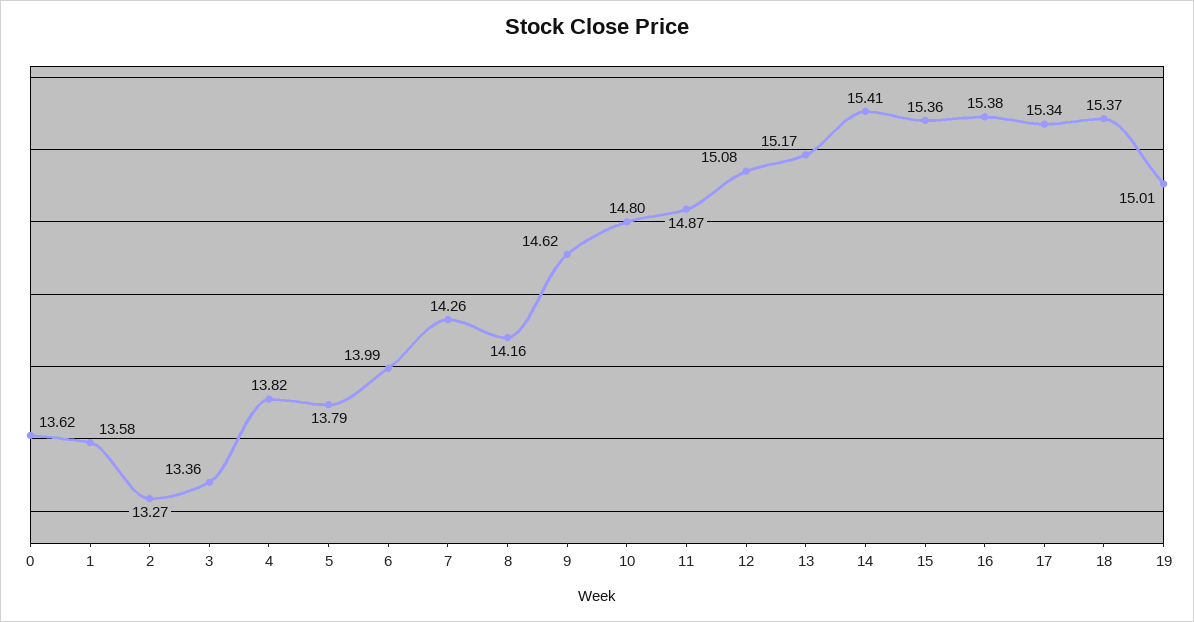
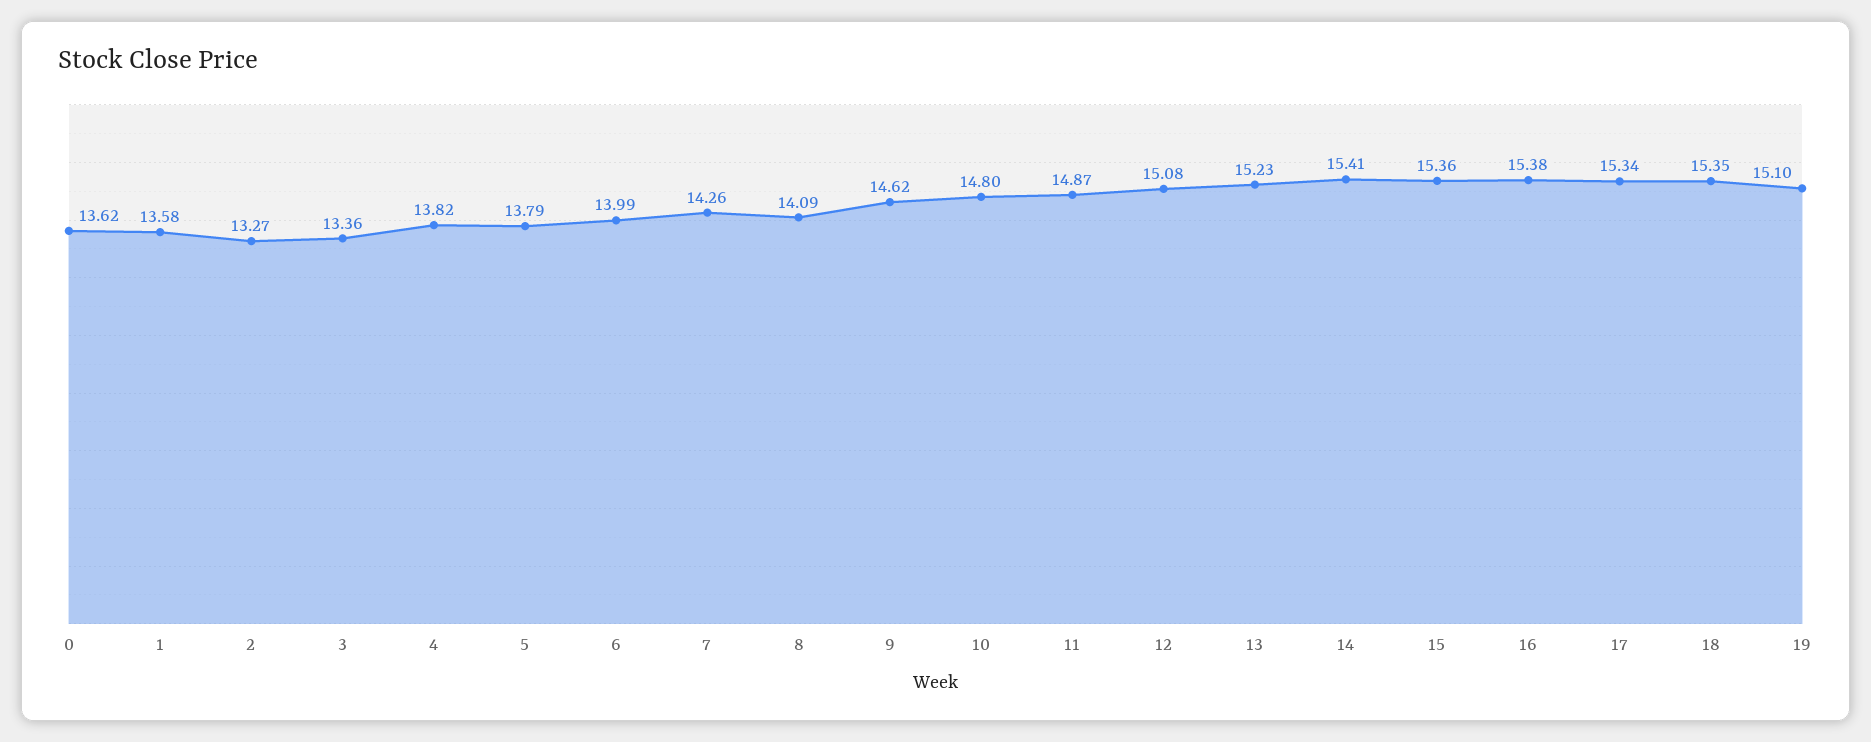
8: 14.16 -> 14.09
13: 15.17 -> 15.23
18: 15.37 -> 15.35
19: 15.01 -> 15.1

